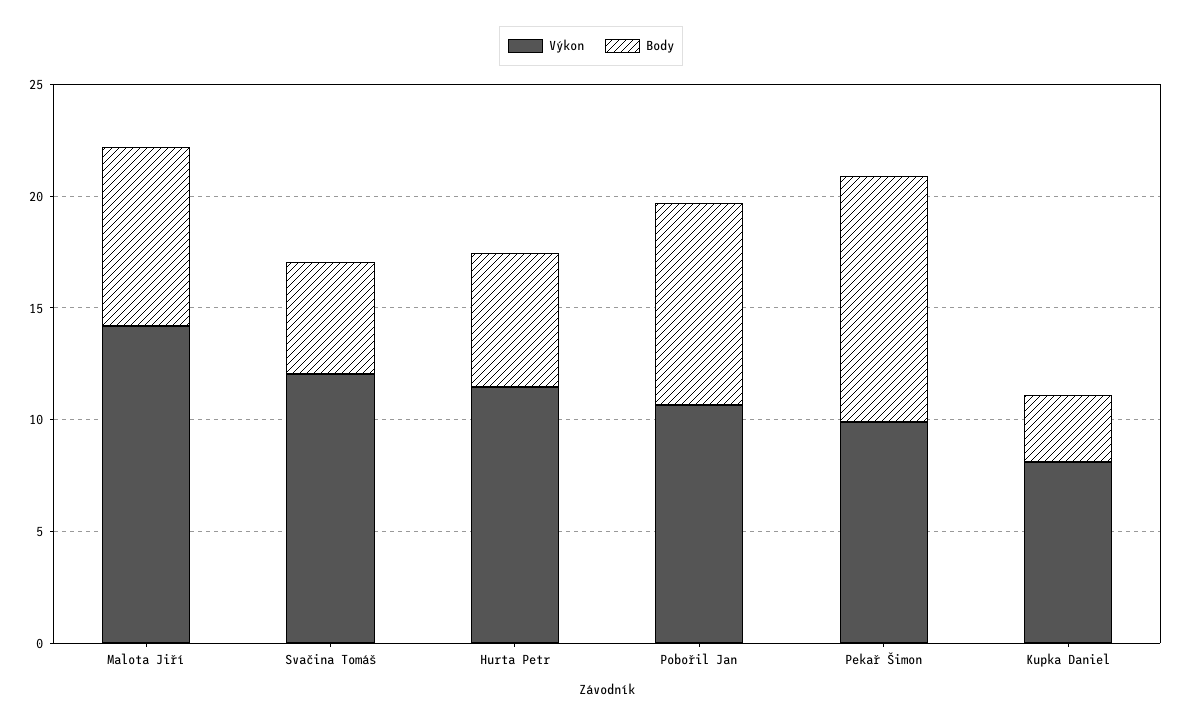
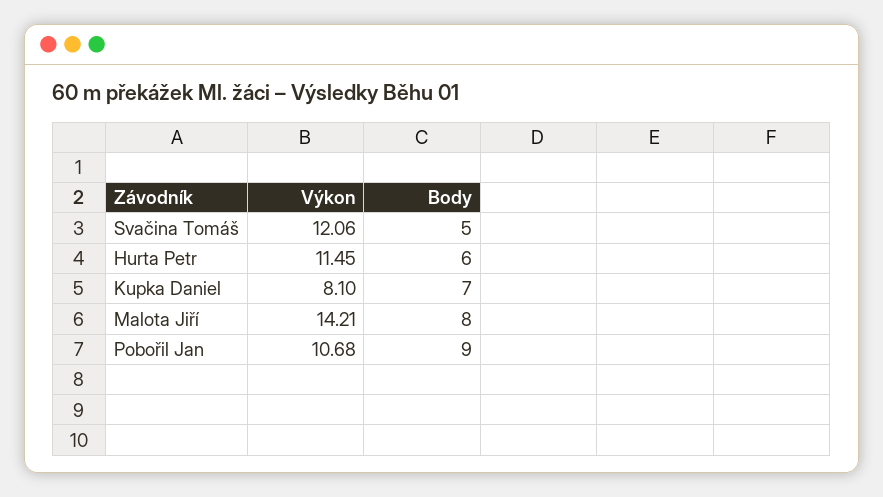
Výkon, Pekař Šimon: 10 -> none
Body, Pekař Šimon: 11 -> none
Body, Kupka Daniel: 3 -> 7

